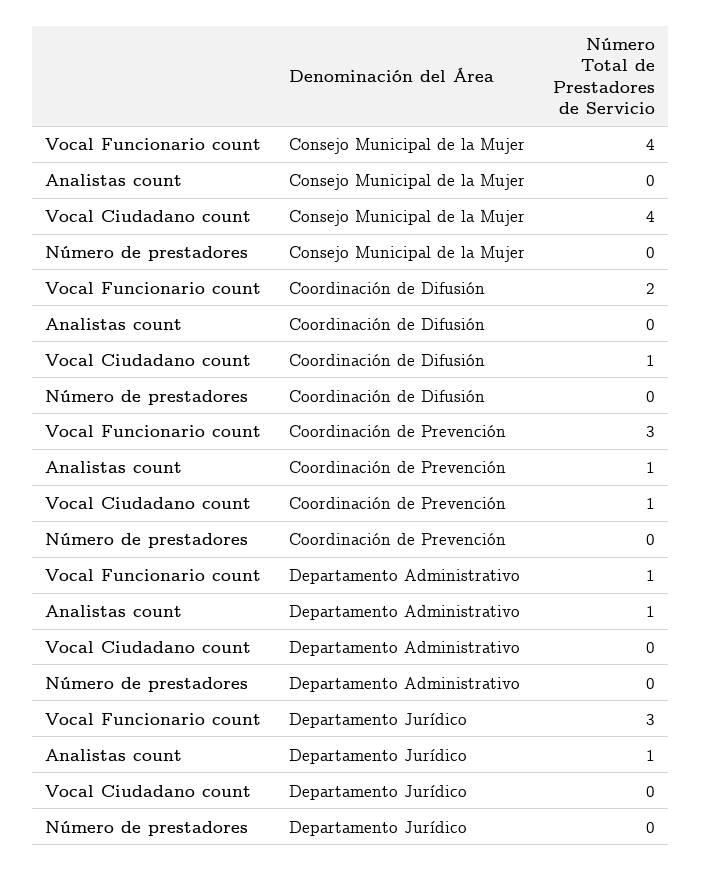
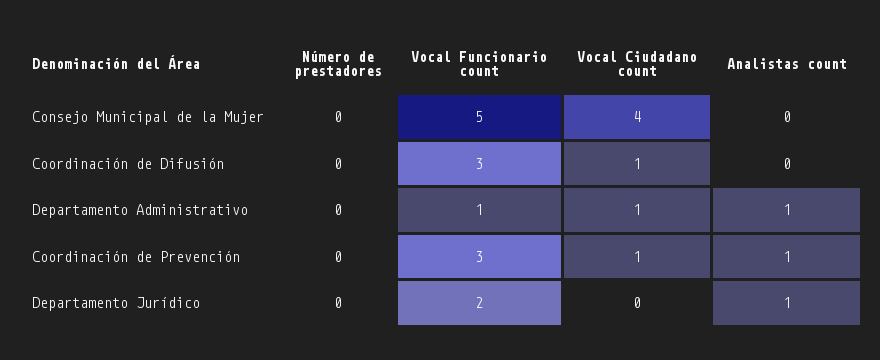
Vocal Funcionario count, Consejo Municipal de la Mujer: 4 -> 5
Vocal Funcionario count, Coordinación de Difusión: 2 -> 3
Vocal Ciudadano count, Departamento Administrativo: 0 -> 1
Vocal Funcionario count, Departamento Jurídico: 3 -> 2

